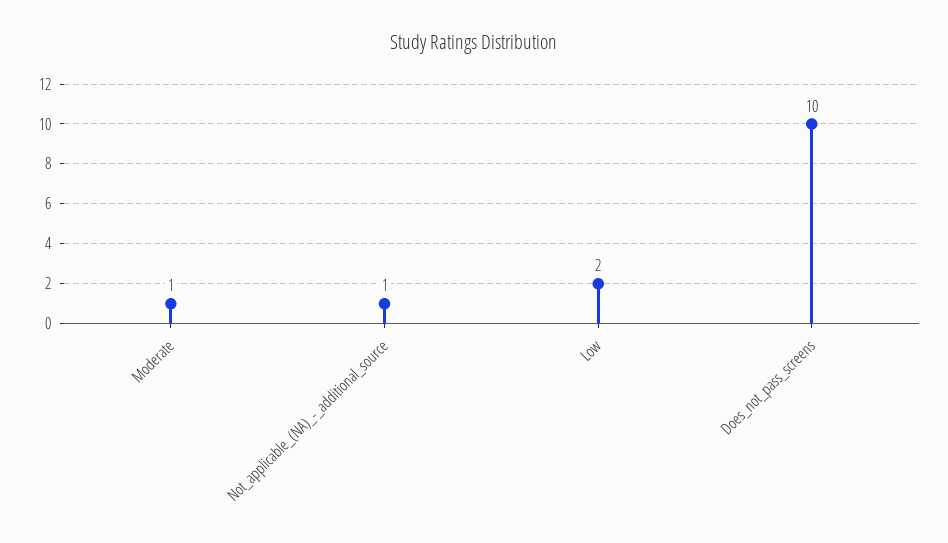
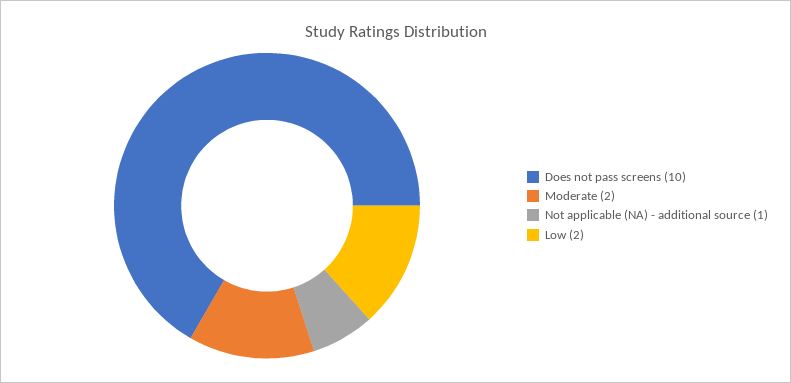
Moderate: 1 -> 2

